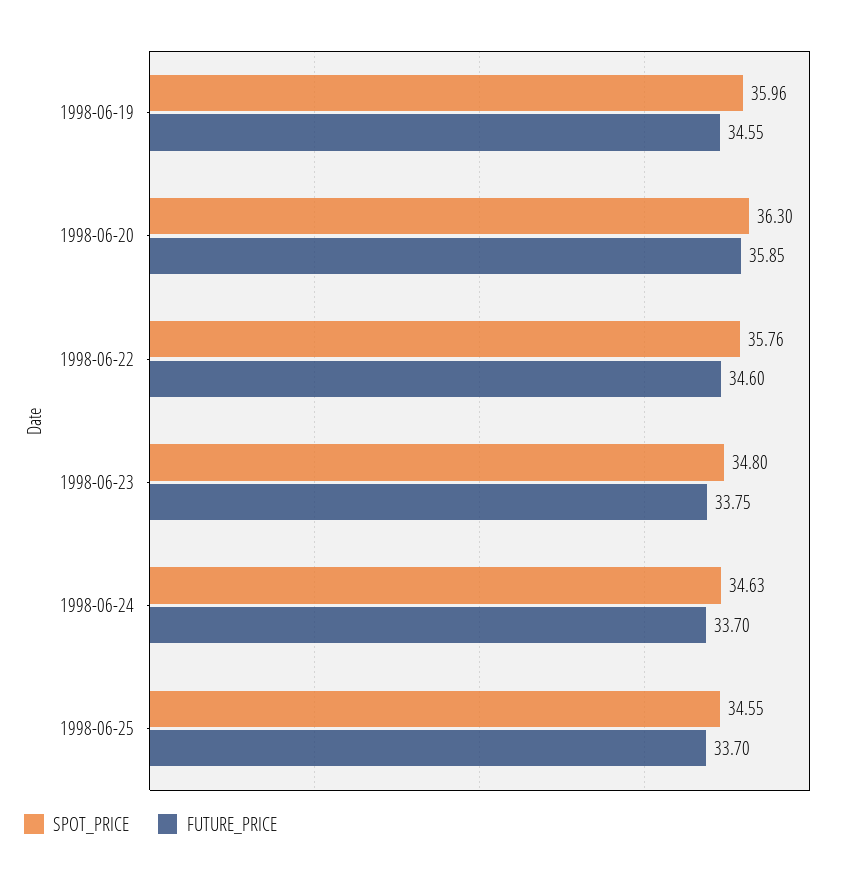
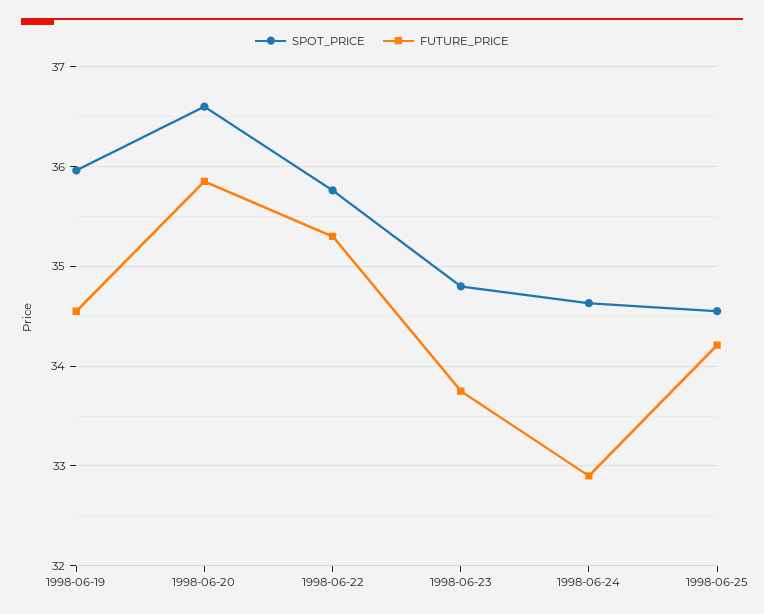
SPOT_PRICE, 1998-06-20: 36.3 -> 36.6
FUTURE_PRICE, 1998-06-22: 34.6 -> 35.3
FUTURE_PRICE, 1998-06-24: 33.7 -> 32.9
FUTURE_PRICE, 1998-06-25: 33.7 -> 34.2

